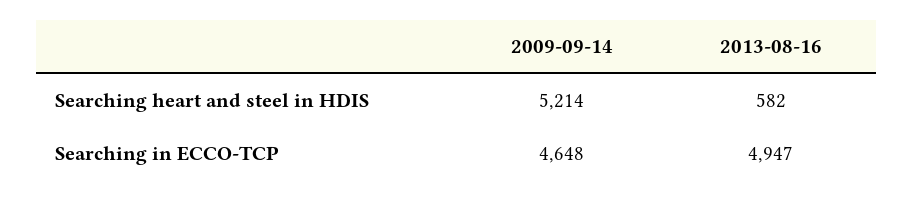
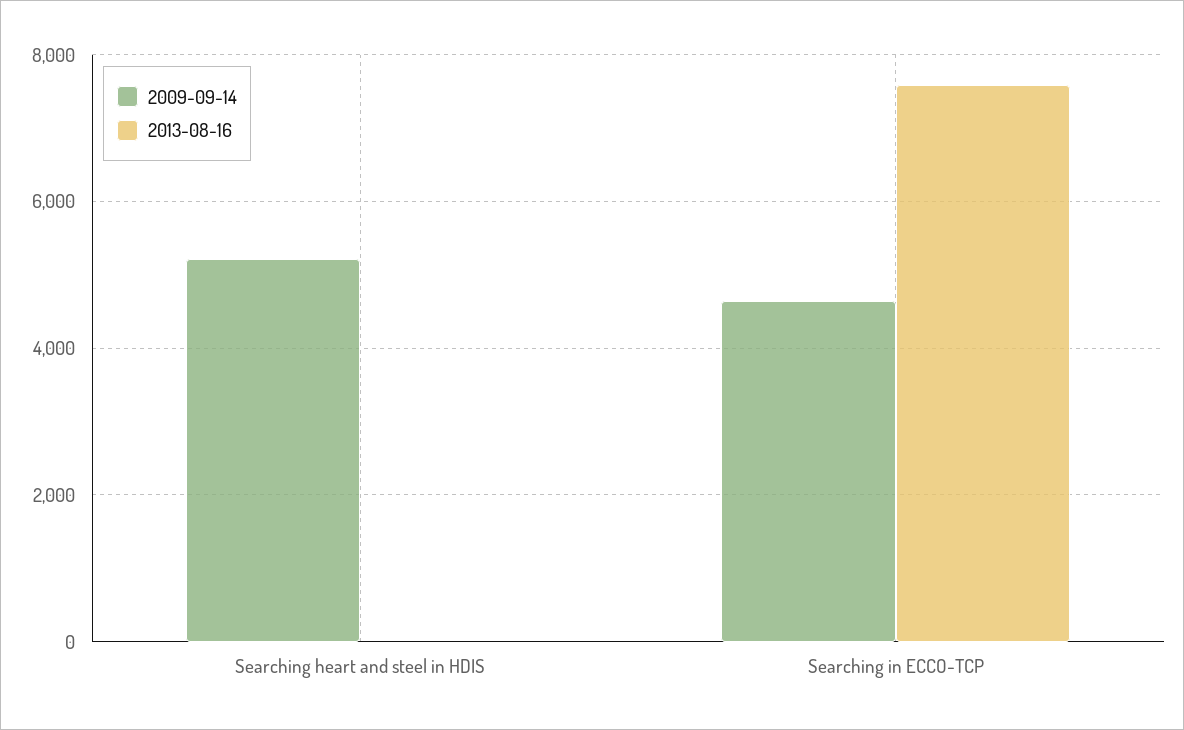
2013-08-16, Searching heart and steel in HDIS: 582 -> 0
2013-08-16, Searching in ECCO-TCP: 4947 -> 7600

